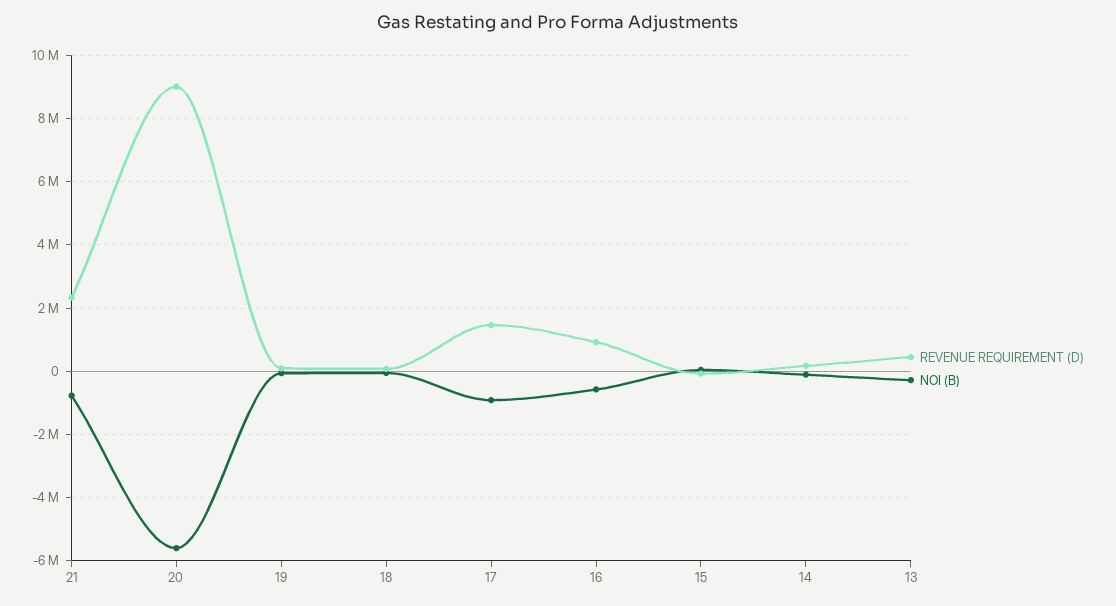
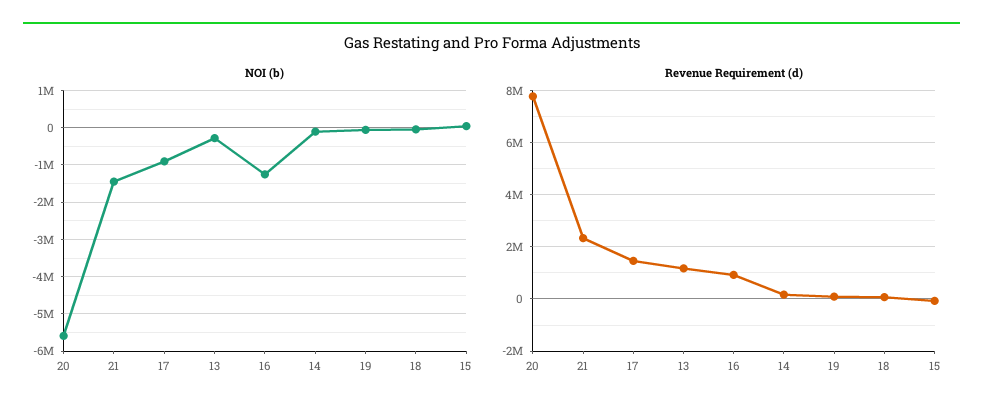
NOI (B), 21: -800000 -> -1400000
REVENUE REQUIREMENT (D), 20: 9000000 -> 7750000
NOI (B), 16: -600000 -> -1200000
REVENUE REQUIREMENT (D), 13: 400000 -> 1250000

